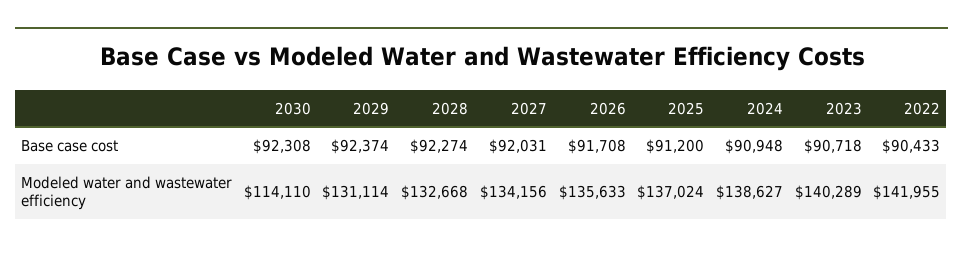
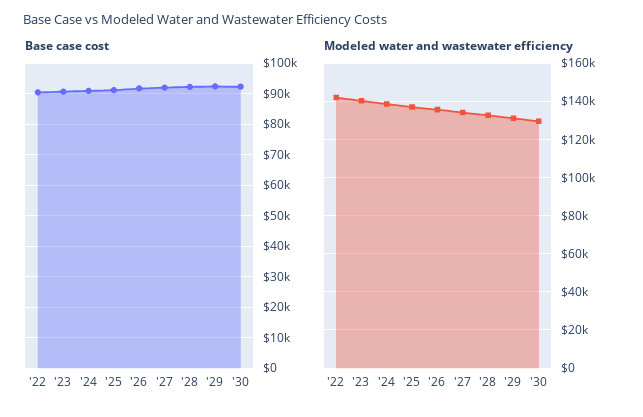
Modeled water and wastewater efficiency, 2030: 114110 -> 130000

